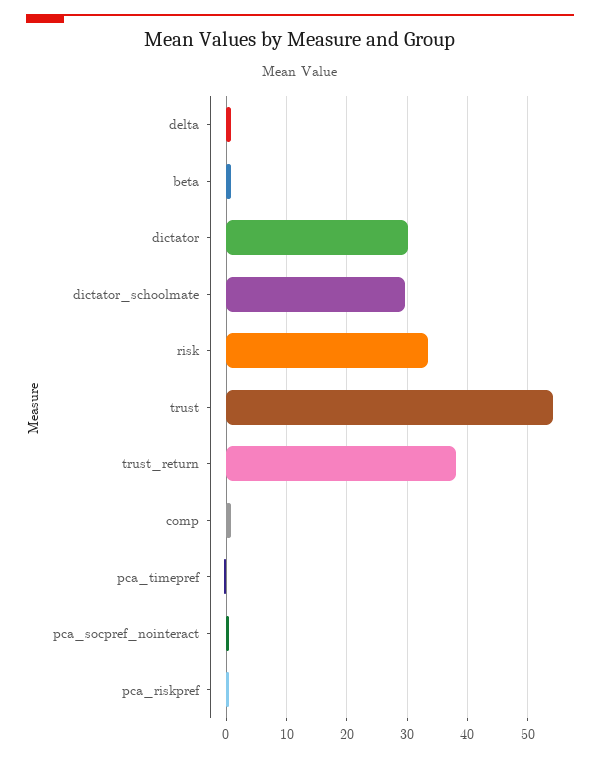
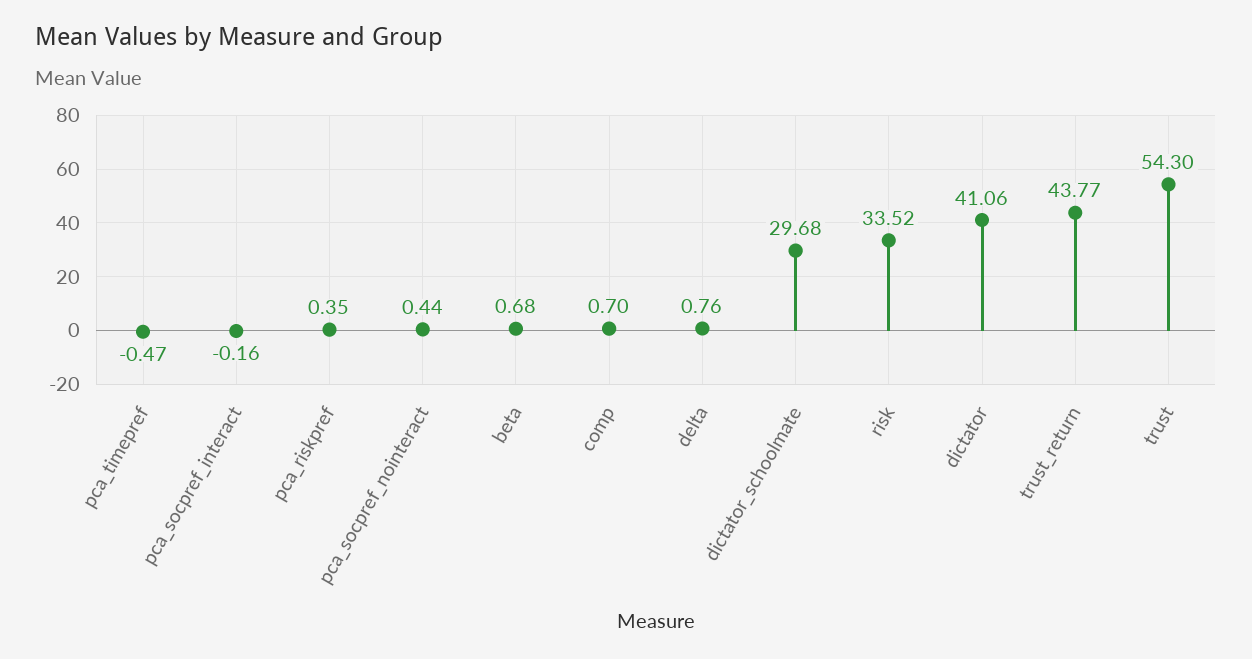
dictator: 30 -> 41.06
trust_return: 38 -> 43.77
pca_socpref_interact: none -> -0.16

